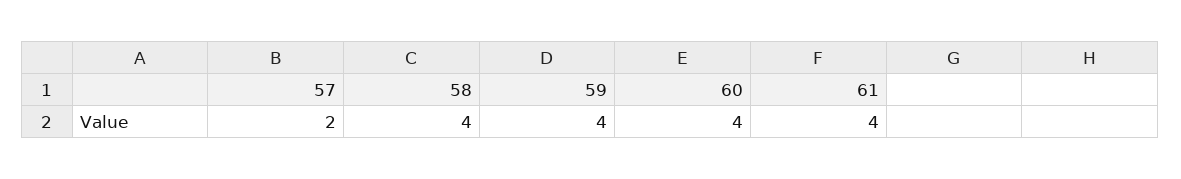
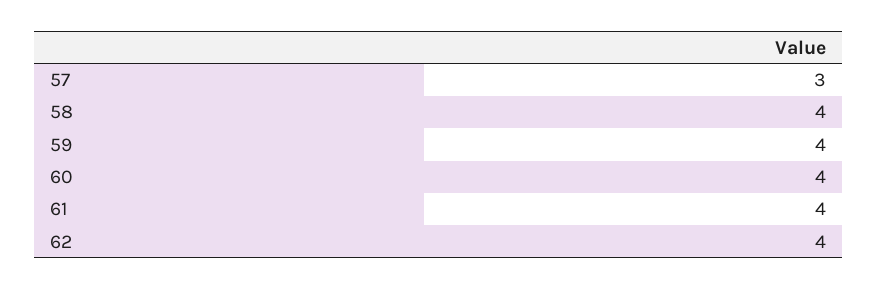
57: 2 -> 3
62: none -> 4

